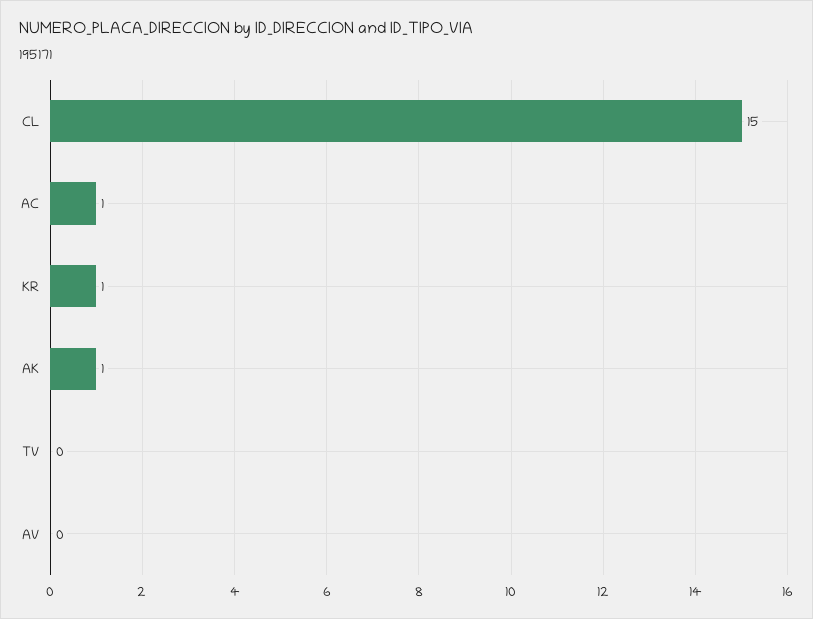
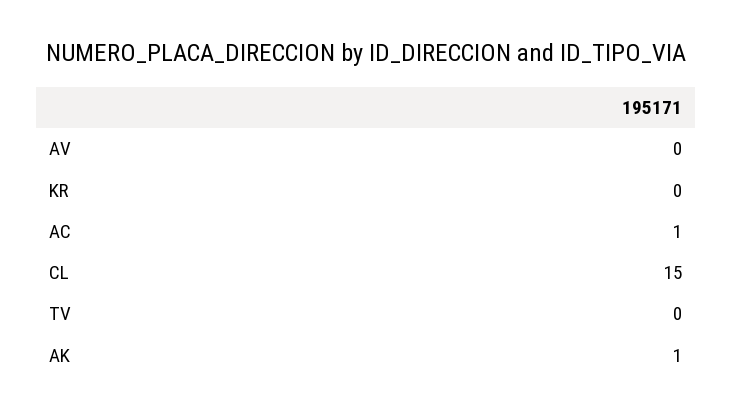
KR: 1 -> 0

